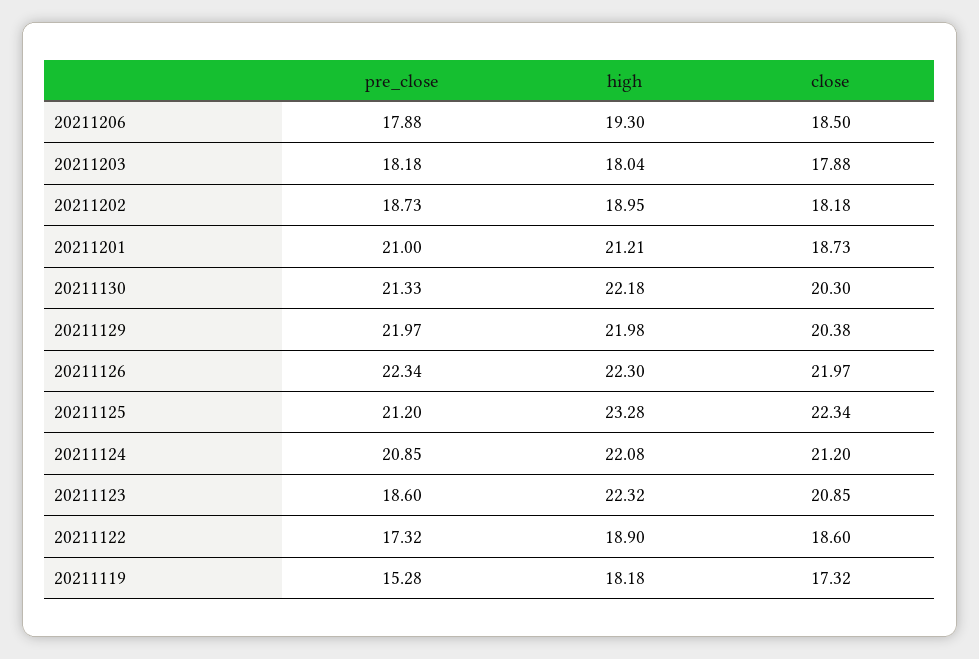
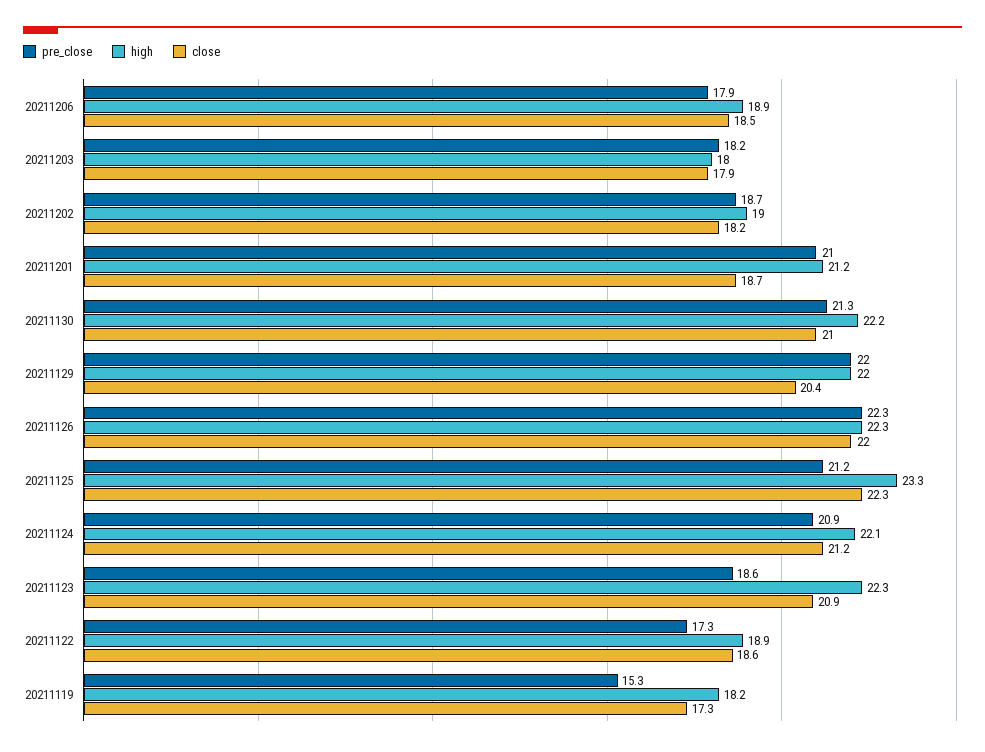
high, 20211206: 19.3 -> 18.9
close, 20211130: 20.3 -> 21

